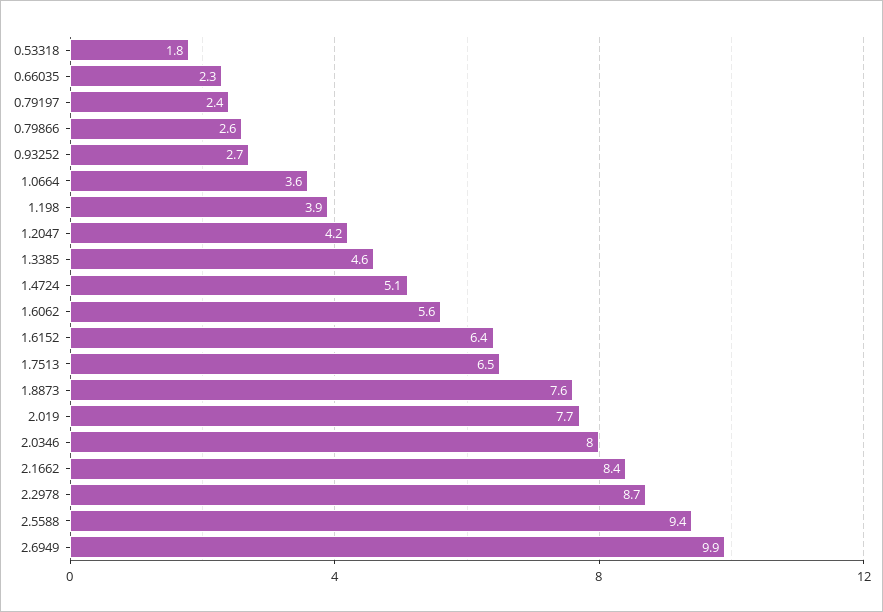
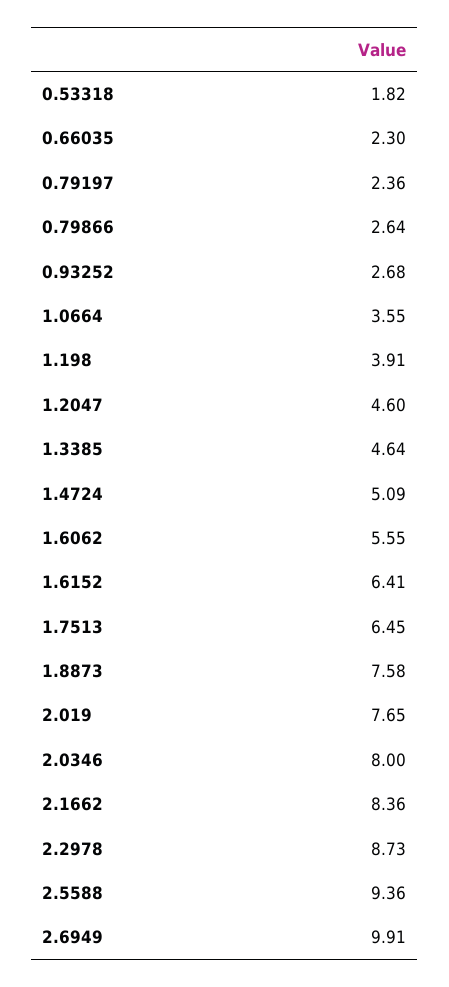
1.2047: 4.2 -> 4.6

